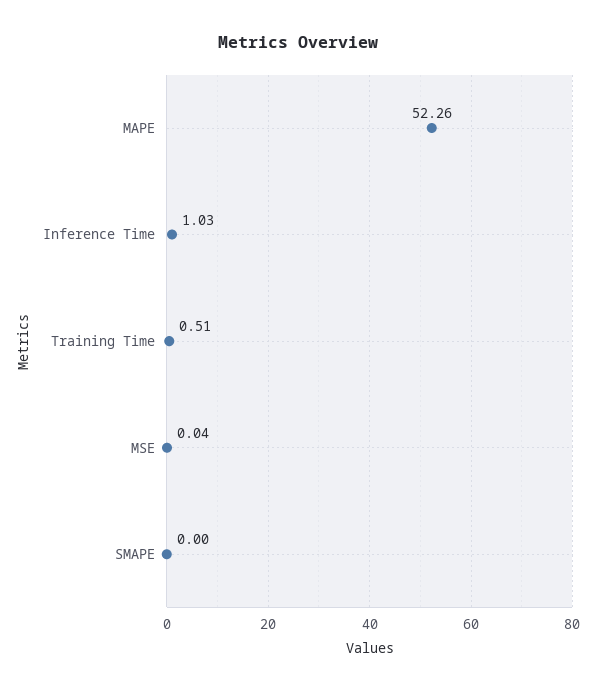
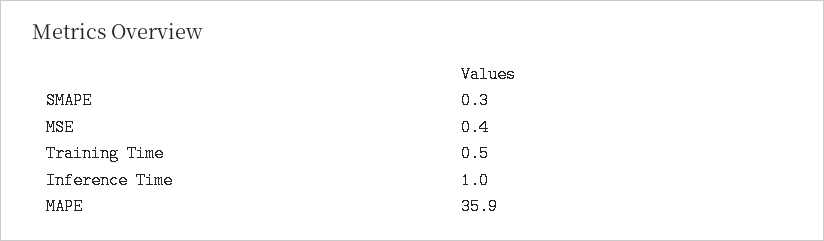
MAPE: 52.26 -> 35.9
MSE: 0.04 -> 0.4
SMAPE: 0 -> 0.3

